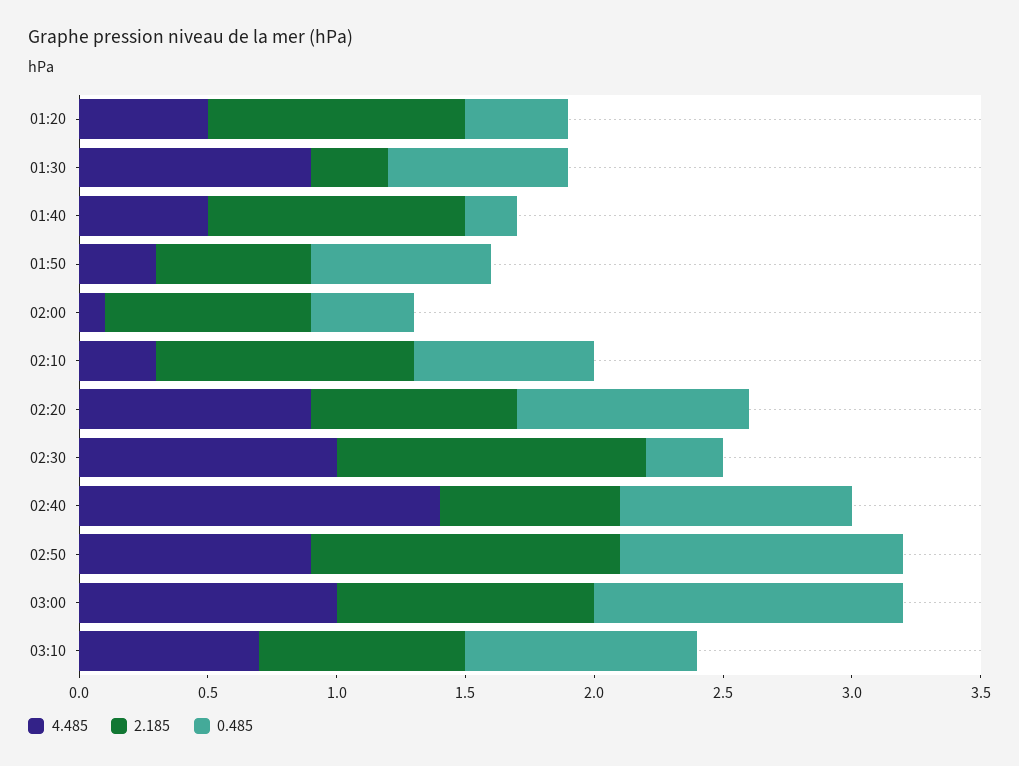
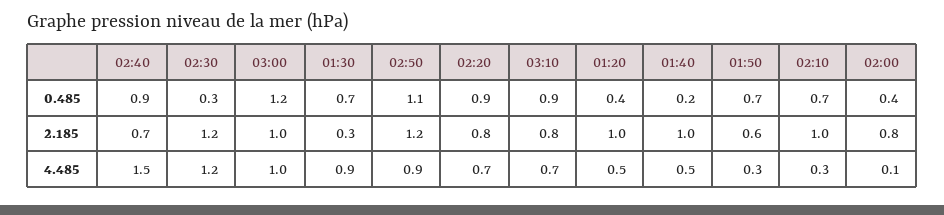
4.485, 02:20: 0.9 -> 0.7
4.485, 02:30: 1 -> 1.2
4.485, 02:40: 1.4 -> 1.5

